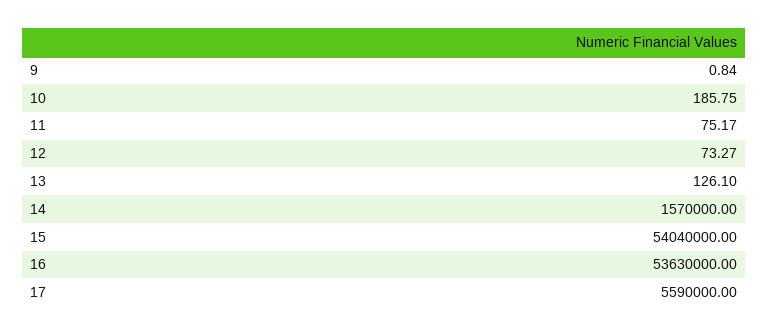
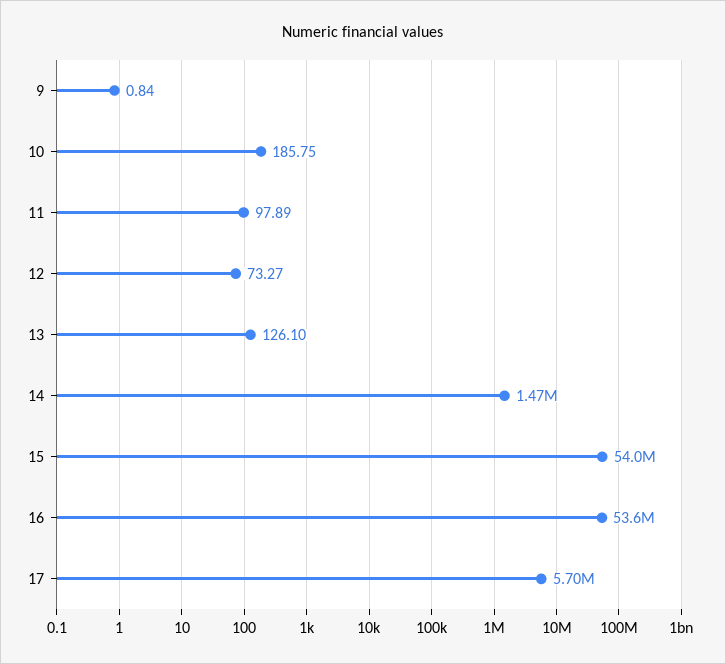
11: 75.17 -> 97.89
14: 1570000 -> 1470000
17: 5590000 -> 5700000

